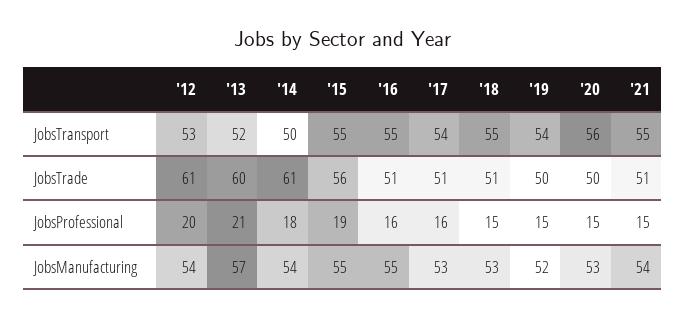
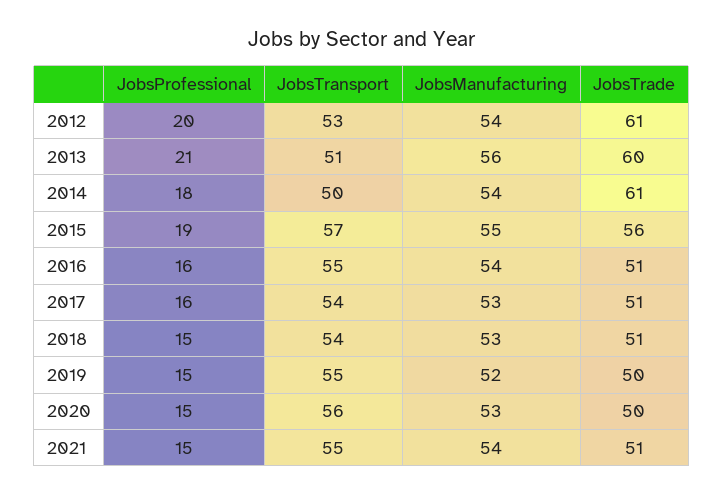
'13, JobsTransport: 52 -> 51
'15, JobsTransport: 55 -> 57
'18, JobsTransport: 55 -> 54
'19, JobsTransport: 54 -> 55
'13, JobsManufacturing: 57 -> 56
'16, JobsManufacturing: 55 -> 54

